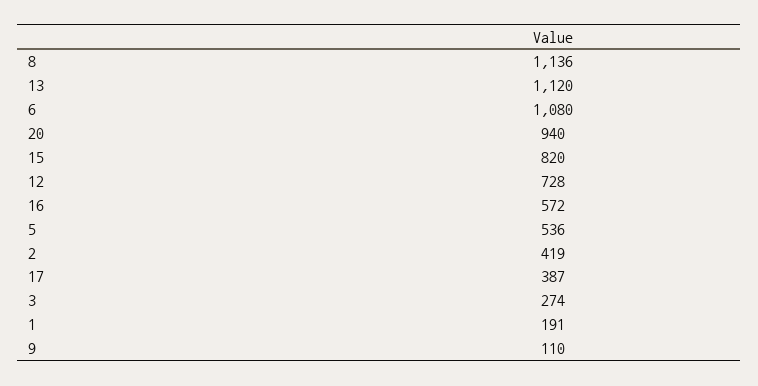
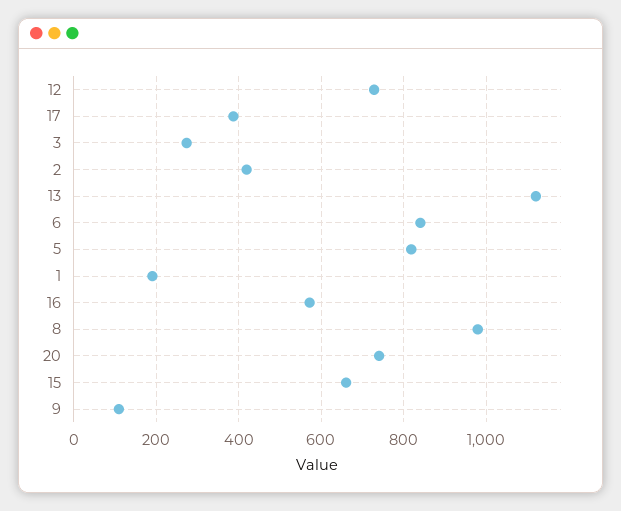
8: 1136 -> 980
6: 1080 -> 840
20: 940 -> 740
15: 820 -> 660
5: 536 -> 820

